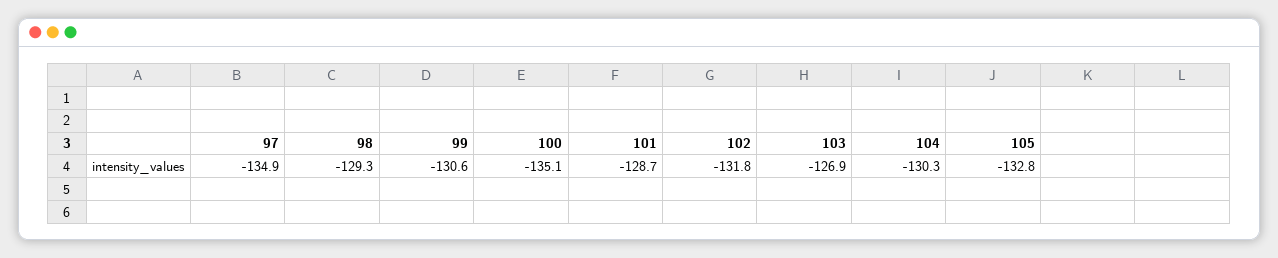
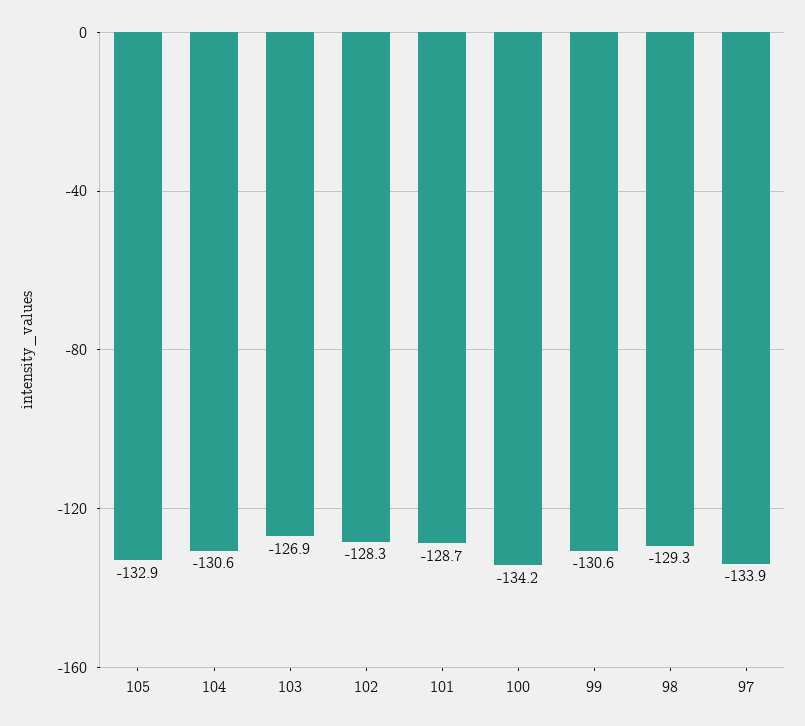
97: -134.9 -> -133.9
100: -135.1 -> -134.2
102: -131.8 -> -128.3
104: -130.3 -> -130.6
105: -132.8 -> -132.9

